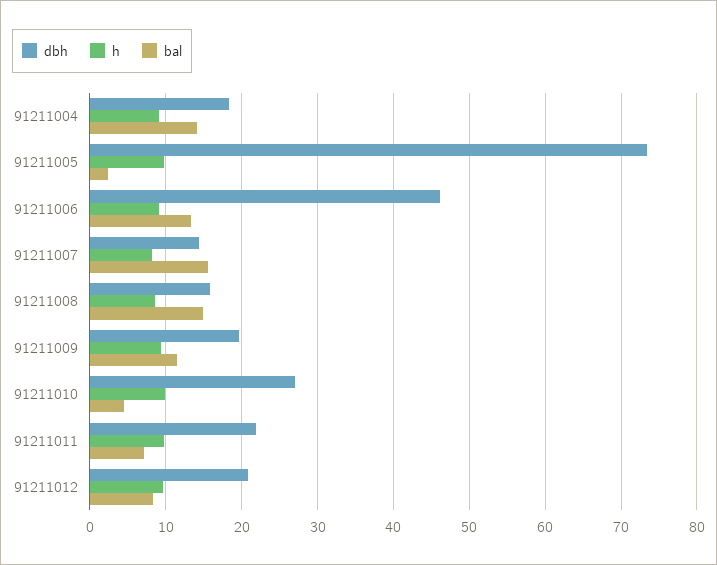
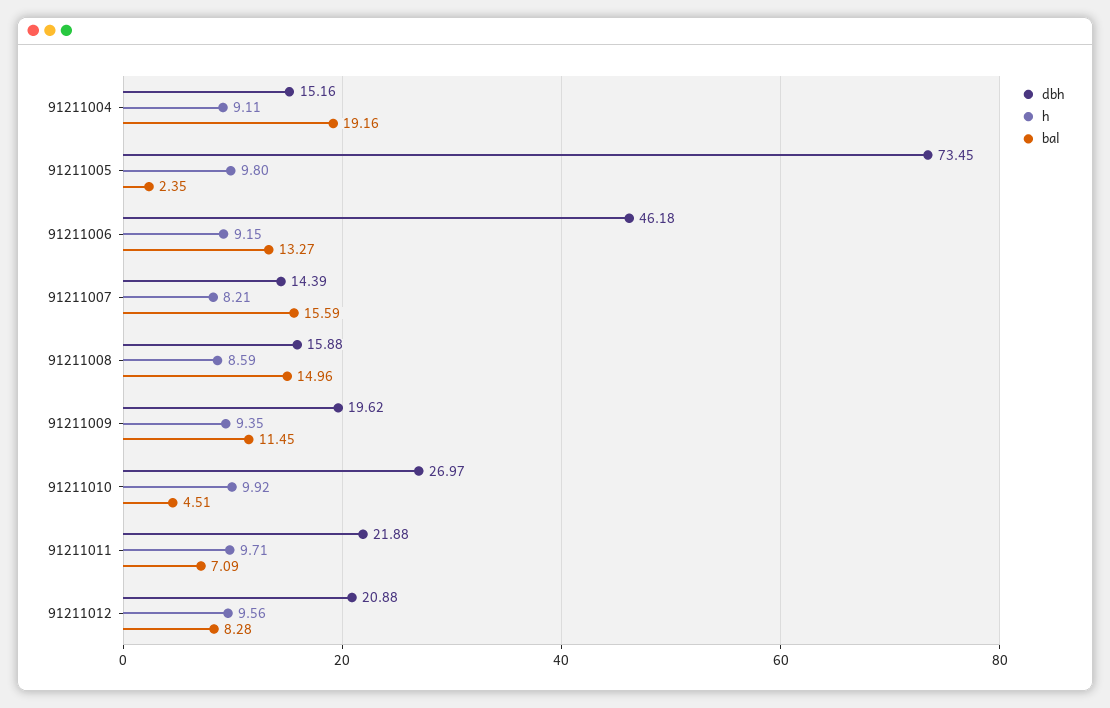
dbh, 91211004: 18 -> 15.16
bal, 91211004: 14 -> 19.16

